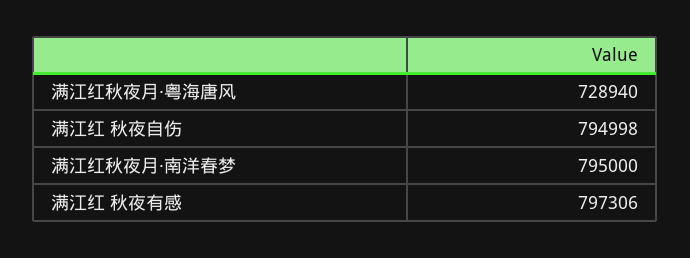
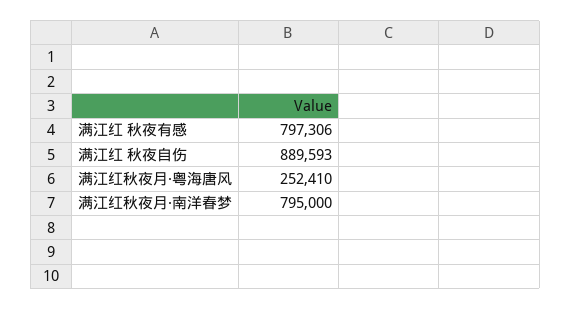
满江红秋夜月·粤海唐风: 728940 -> 252410
满江红 秋夜自伤: 794998 -> 889593

